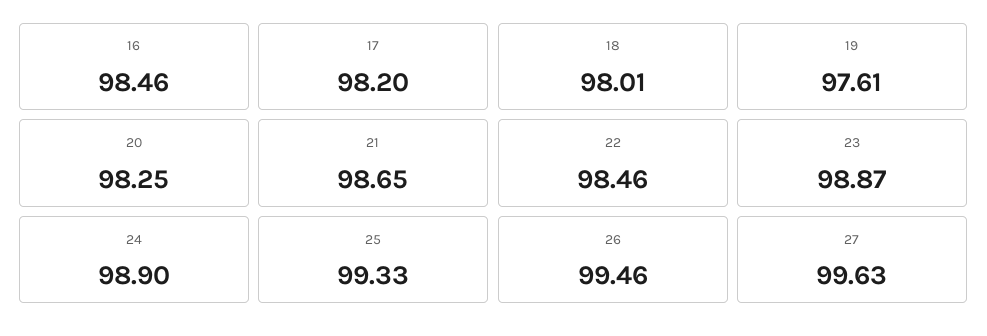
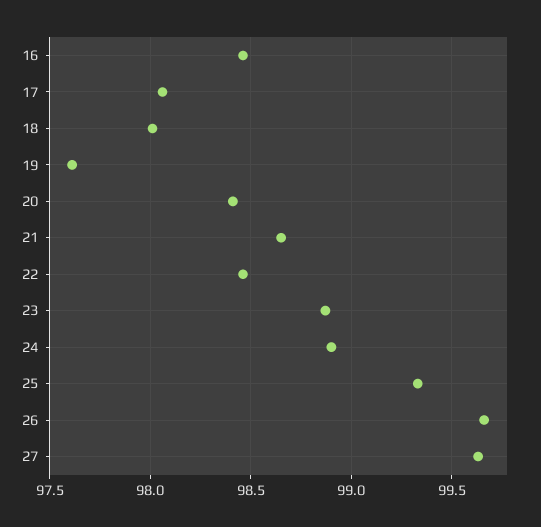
17: 98.2 -> 98.05
20: 98.25 -> 98.4
26: 99.46 -> 99.65

